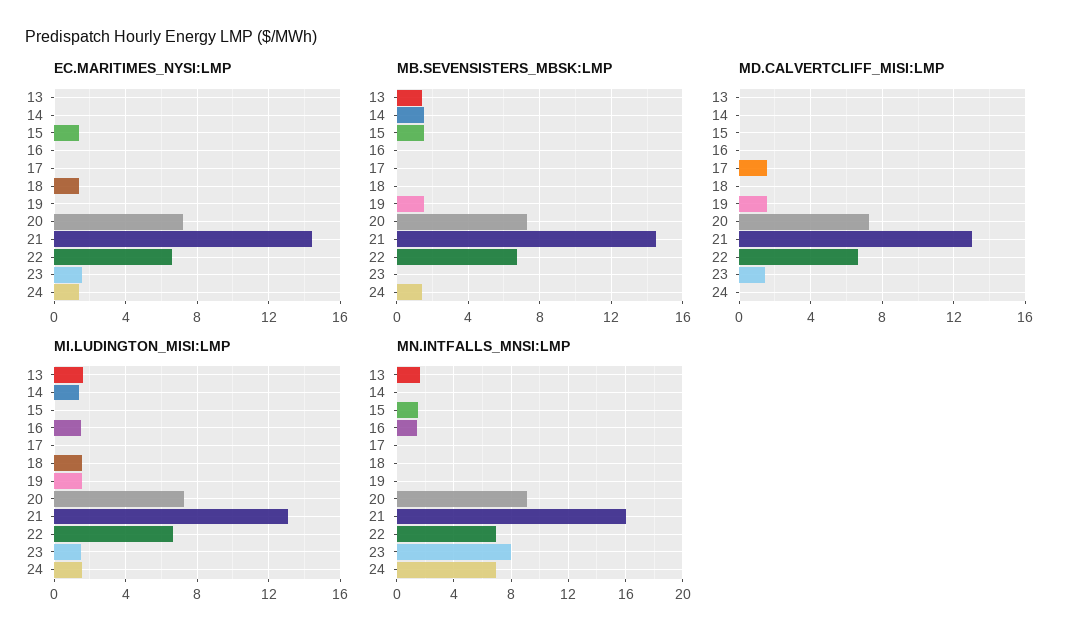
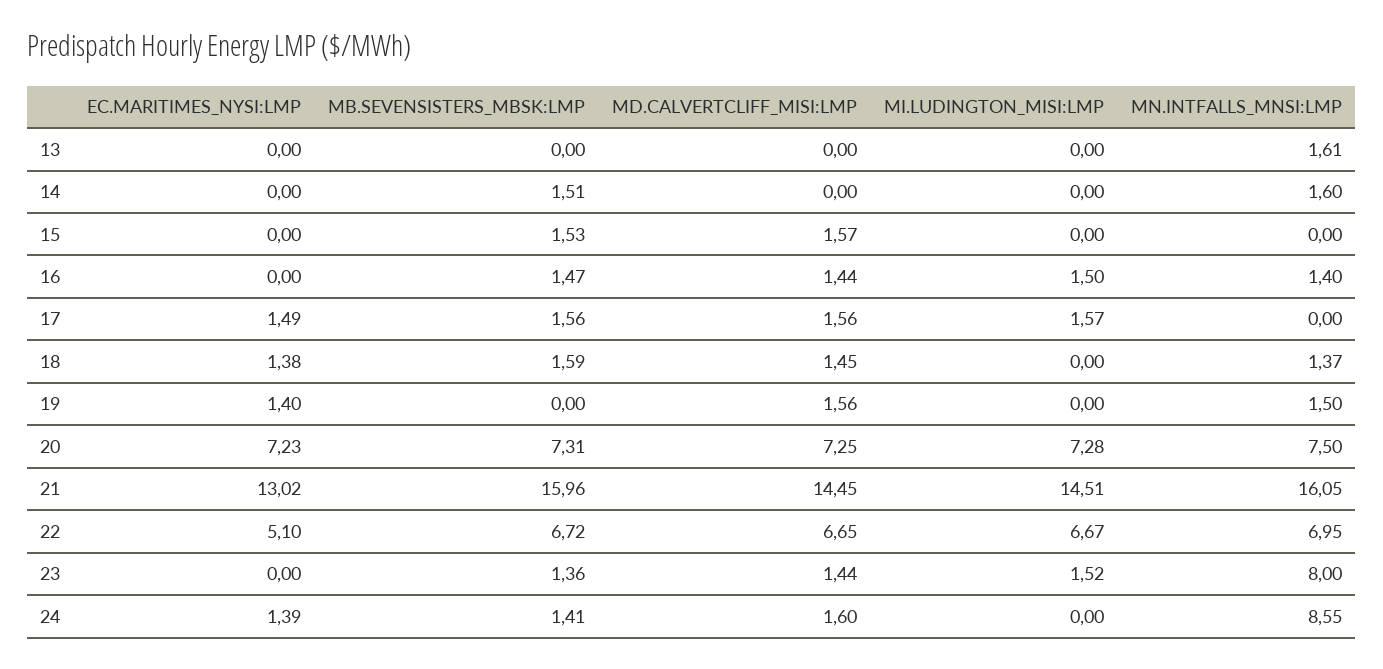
EC.MARITIMES_NYSI:LMP, 15: 1.5 -> 0
EC.MARITIMES_NYSI:LMP, 17: 0 -> 1.49
EC.MARITIMES_NYSI:LMP, 19: 0 -> 1.4
EC.MARITIMES_NYSI:LMP, 21: 14.5 -> 13.02
EC.MARITIMES_NYSI:LMP, 22: 6.5 -> 5.1
EC.MARITIMES_NYSI:LMP, 23: 1.5 -> 0
MB.SEVENSISTERS_MBSK:LMP, 13: 1.5 -> 0
MB.SEVENSISTERS_MBSK:LMP, 16: 0 -> 1.47
MB.SEVENSISTERS_MBSK:LMP, 17: 0 -> 1.56
MB.SEVENSISTERS_MBSK:LMP, 18: 0 -> 1.59
MB.SEVENSISTERS_MBSK:LMP, 19: 1.5 -> 0
MB.SEVENSISTERS_MBSK:LMP, 21: 14.5 -> 15.96
MB.SEVENSISTERS_MBSK:LMP, 23: 0 -> 1.36
MD.CALVERTCLIFF_MISI:LMP, 15: 0 -> 1.57
MD.CALVERTCLIFF_MISI:LMP, 16: 0 -> 1.44
MD.CALVERTCLIFF_MISI:LMP, 18: 0 -> 1.45
MD.CALVERTCLIFF_MISI:LMP, 21: 13 -> 14.45
MD.CALVERTCLIFF_MISI:LMP, 24: 0 -> 1.6
MI.LUDINGTON_MISI:LMP, 13: 1.5 -> 0
MI.LUDINGTON_MISI:LMP, 14: 1.5 -> 0
MI.LUDINGTON_MISI:LMP, 17: 0 -> 1.57
MI.LUDINGTON_MISI:LMP, 18: 1.5 -> 0
MI.LUDINGTON_MISI:LMP, 19: 1.5 -> 0
MI.LUDINGTON_MISI:LMP, 21: 13 -> 14.51
MI.LUDINGTON_MISI:LMP, 24: 1.5 -> 0
MN.INTFALLS_MNSI:LMP, 14: 0 -> 1.6
MN.INTFALLS_MNSI:LMP, 15: 1.5 -> 0
MN.INTFALLS_MNSI:LMP, 18: 0 -> 1.37
MN.INTFALLS_MNSI:LMP, 19: 0 -> 1.5
MN.INTFALLS_MNSI:LMP, 20: 9 -> 7.5
MN.INTFALLS_MNSI:LMP, 24: 7 -> 8.55

